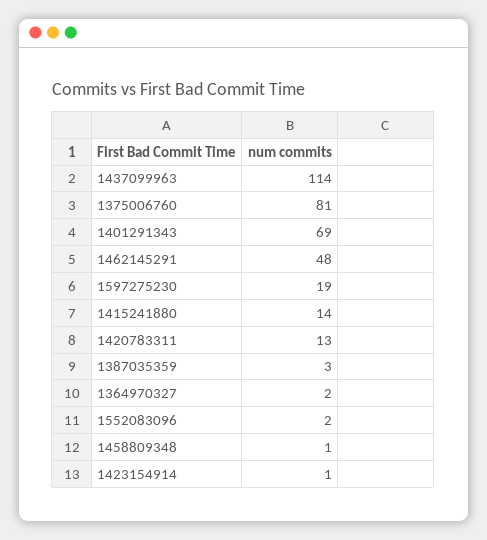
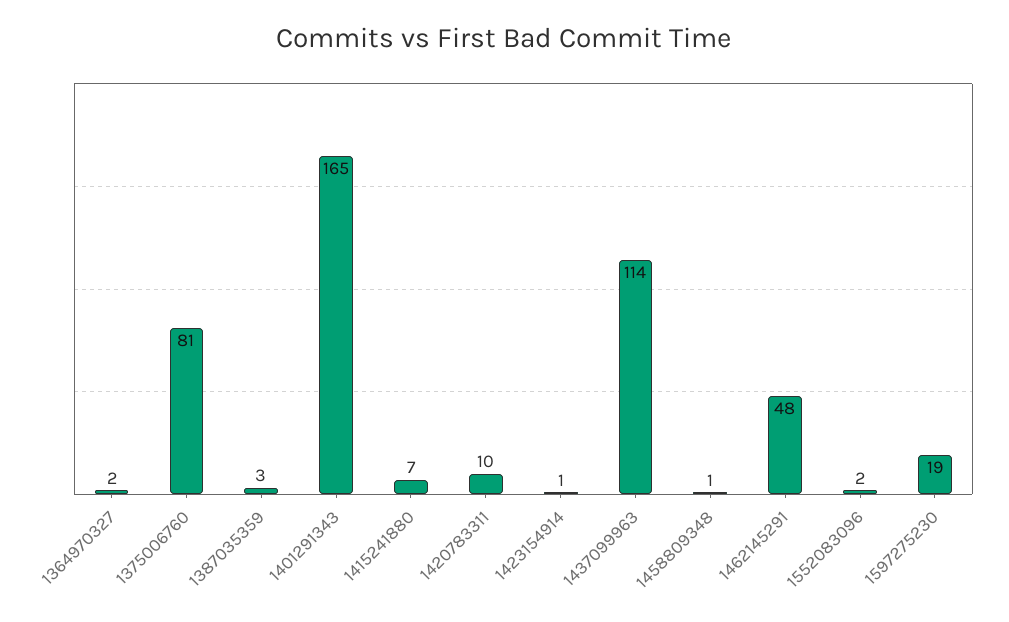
1401291343: 69 -> 165
1415241880: 14 -> 7
1420783311: 13 -> 10

